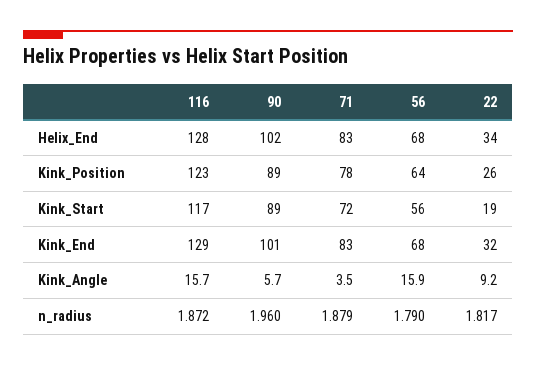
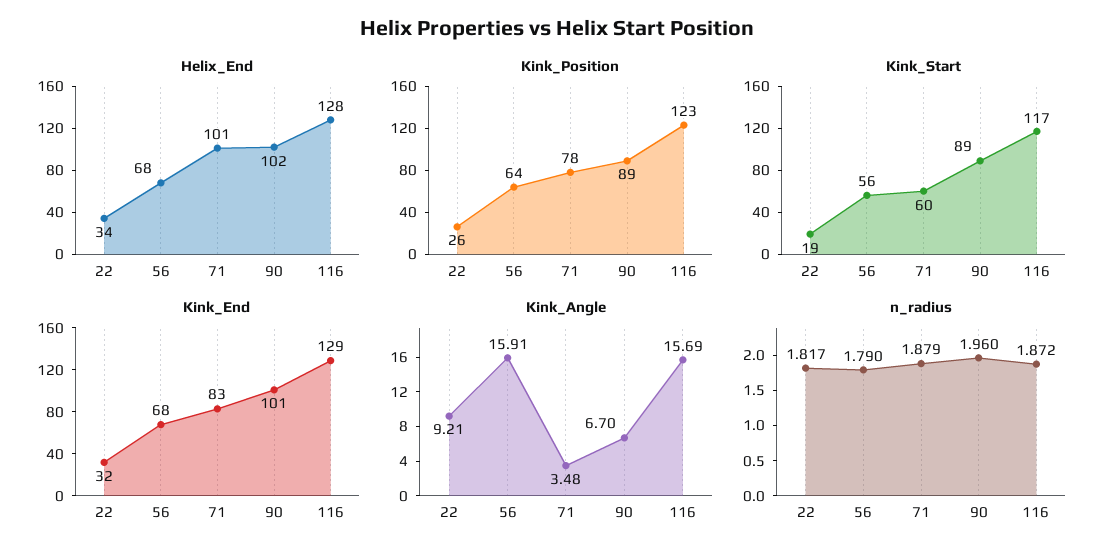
Helix_End, 71: 83 -> 101
Kink_Start, 71: 72 -> 60
Kink_Angle, 90: 5.7 -> 6.7

